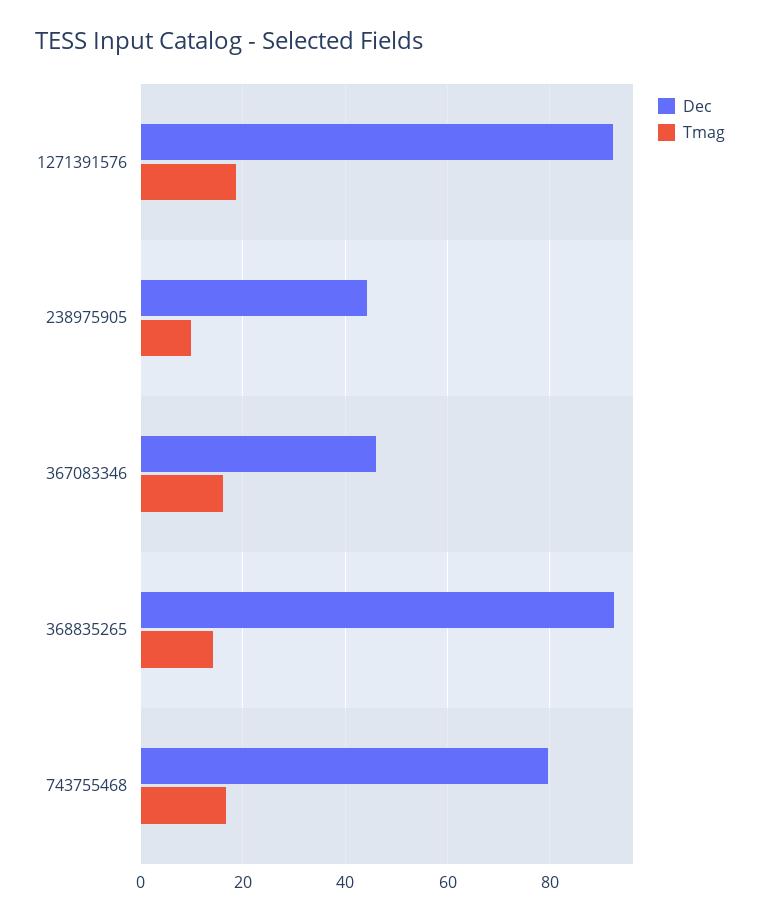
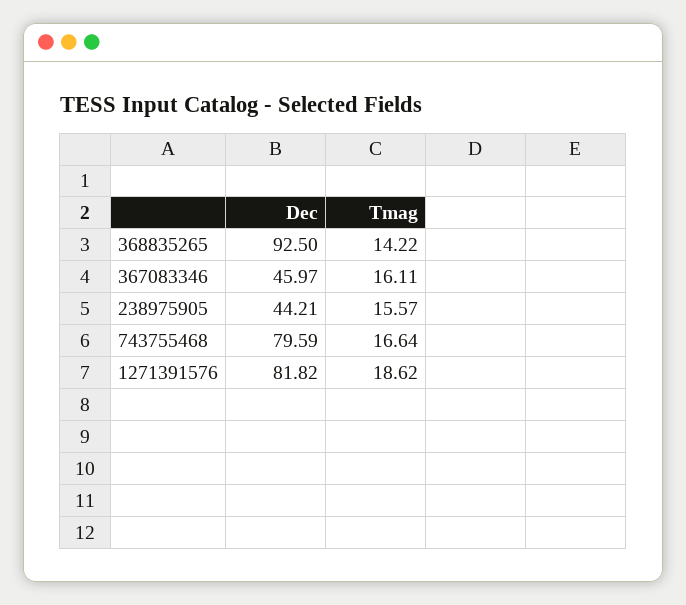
Dec, 1271391576: 92 -> 81.82
Tmag, 238975905: 10 -> 15.57

